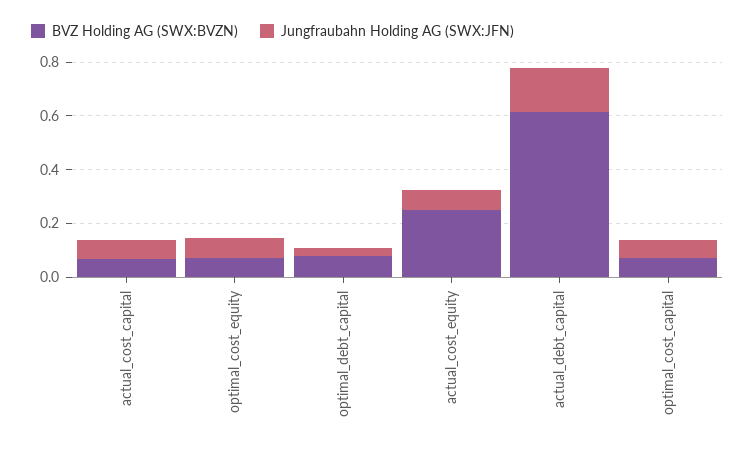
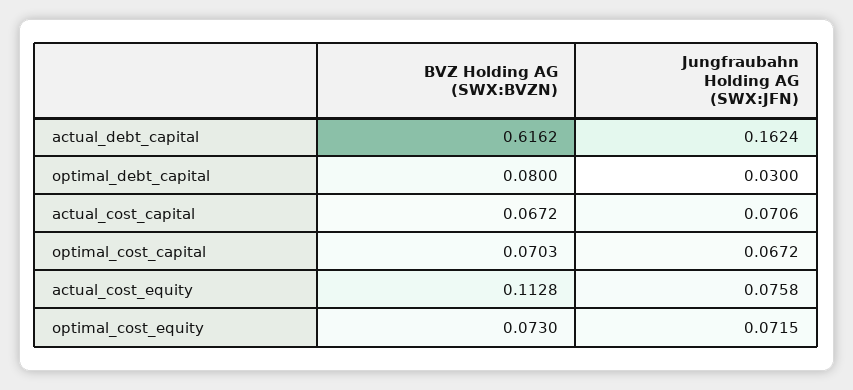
BVZ Holding AG (SWX:BVZN), actual_cost_equity: 0.25 -> 0.1128

